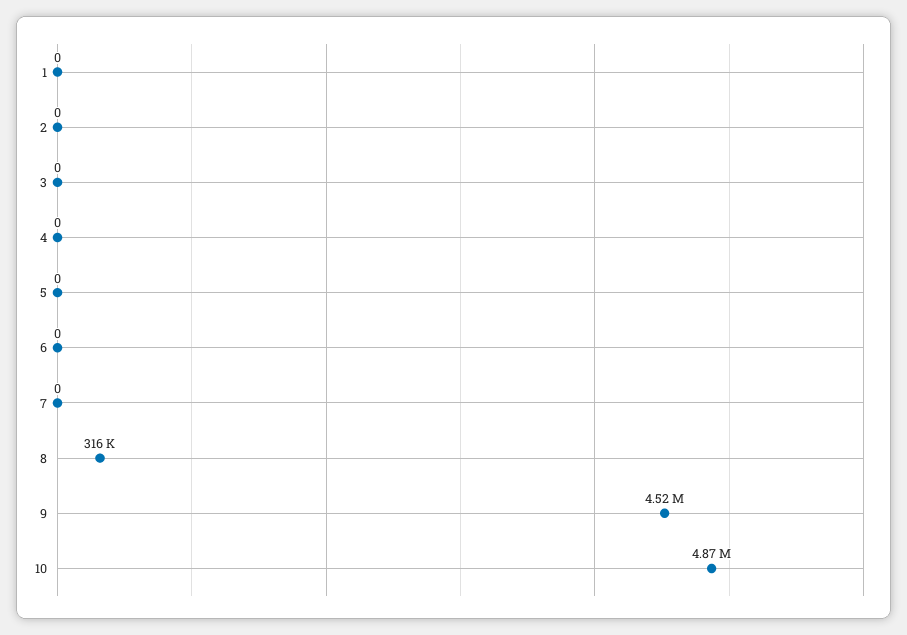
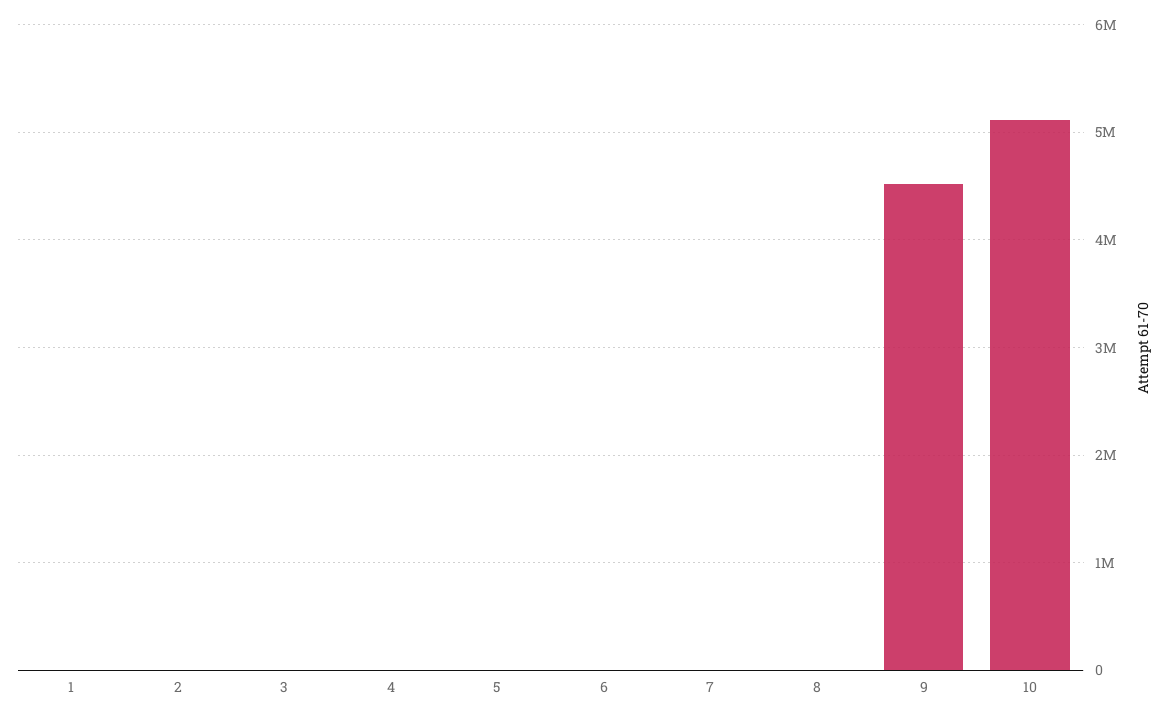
8: 316000 -> 0
10: 4870000 -> 5100000

